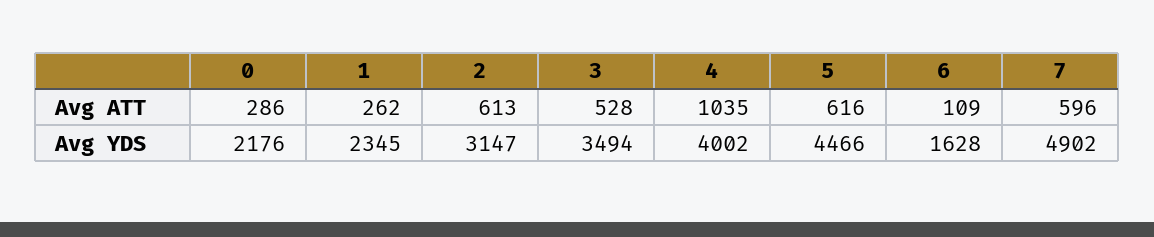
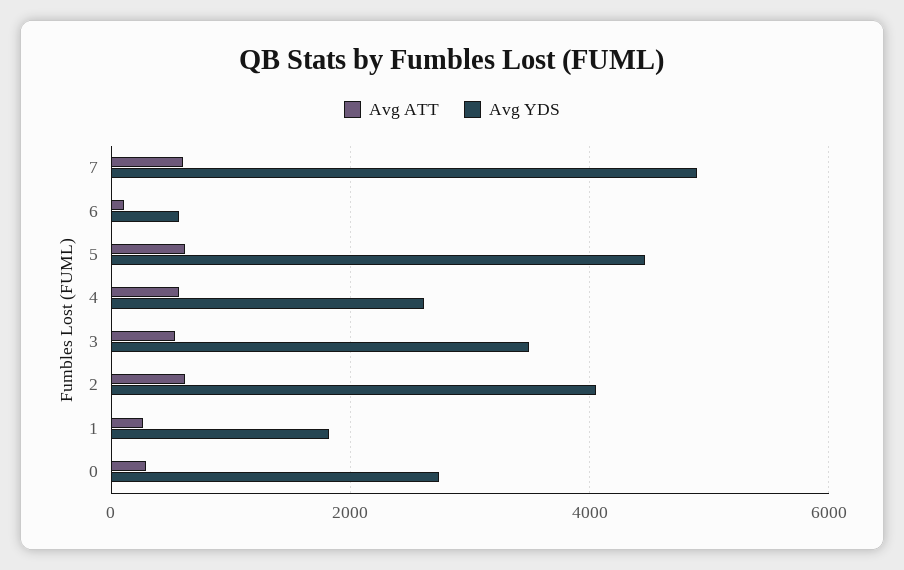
Avg ATT, 4: 1035 -> 600
Avg YDS, 0: 2176 -> 2800
Avg YDS, 1: 2345 -> 1800
Avg YDS, 2: 3147 -> 4000
Avg YDS, 4: 4002 -> 2600
Avg YDS, 6: 1628 -> 600

